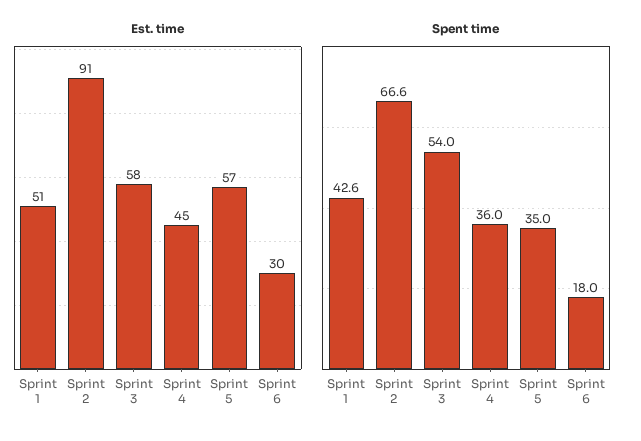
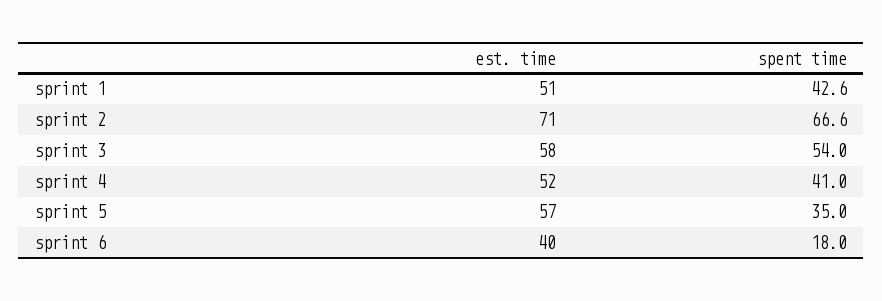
Est. time, Sprint 2: 91 -> 71
Est. time, Sprint 4: 45 -> 52
Est. time, Sprint 6: 30 -> 40
Spent time, Sprint 4: 36 -> 41

